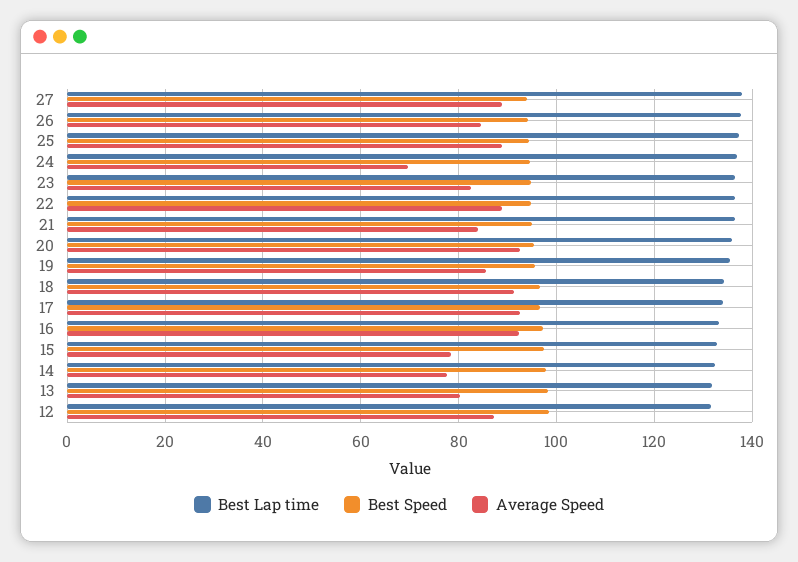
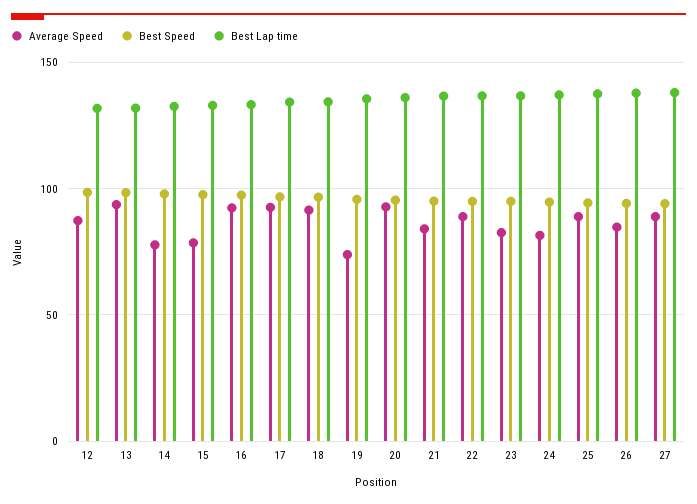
Average Speed, 24: 70 -> 80
Average Speed, 19: 86 -> 75
Average Speed, 13: 80 -> 95

